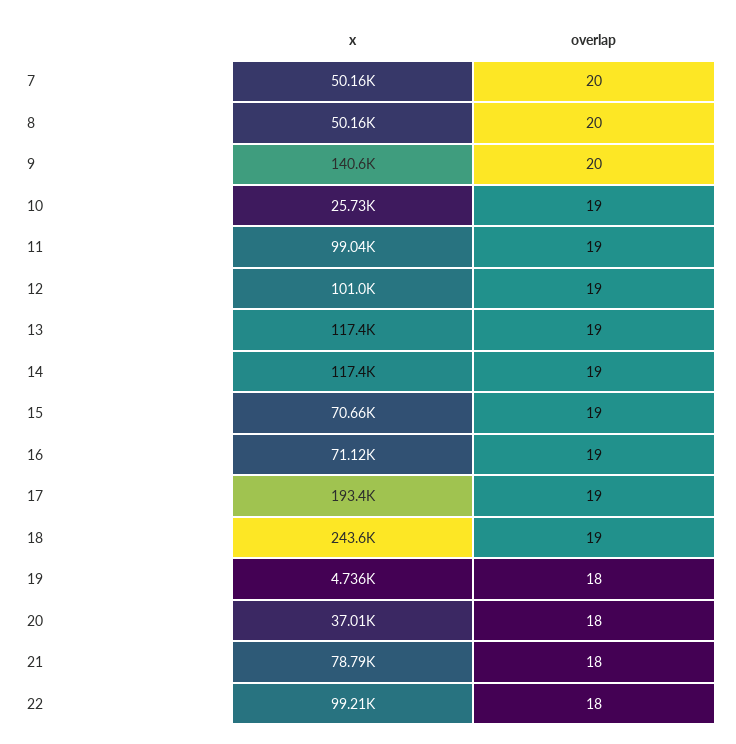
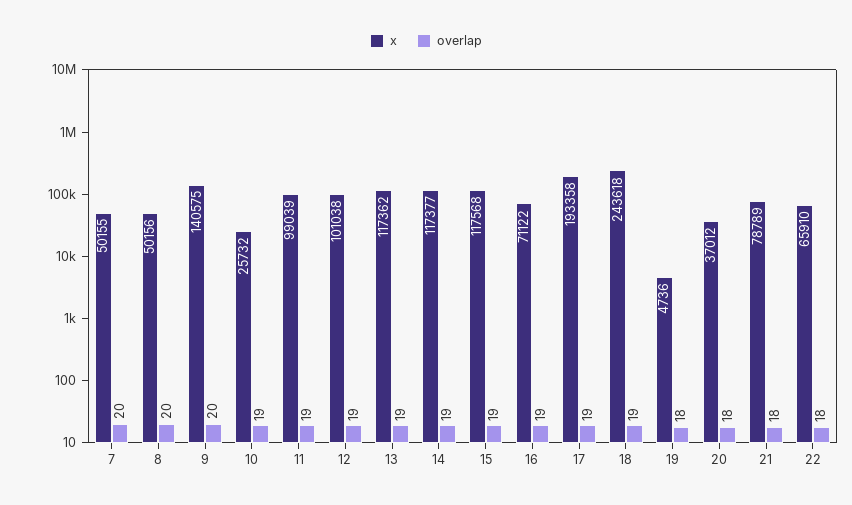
x, 15: 70660 -> 117568
x, 22: 99210 -> 65910

